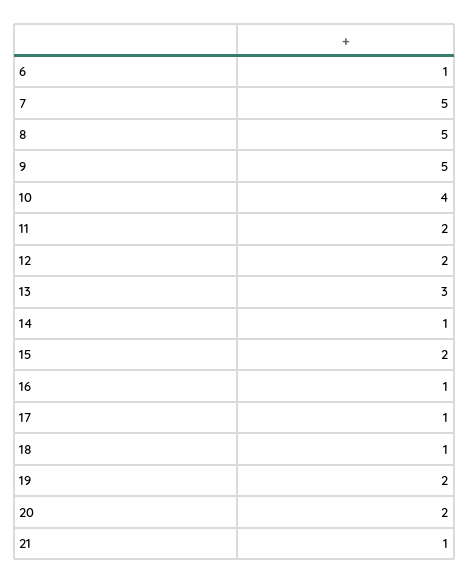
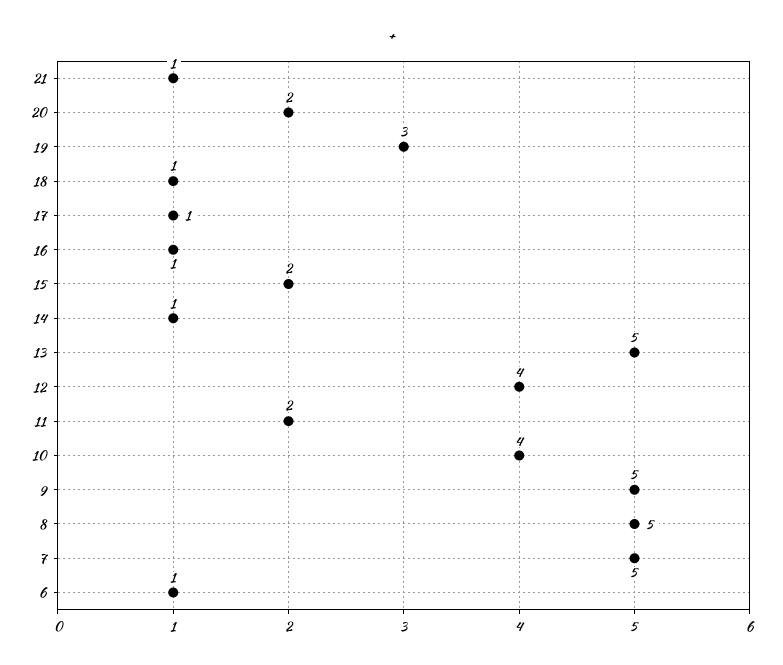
12: 2 -> 4
13: 3 -> 5
19: 2 -> 3

